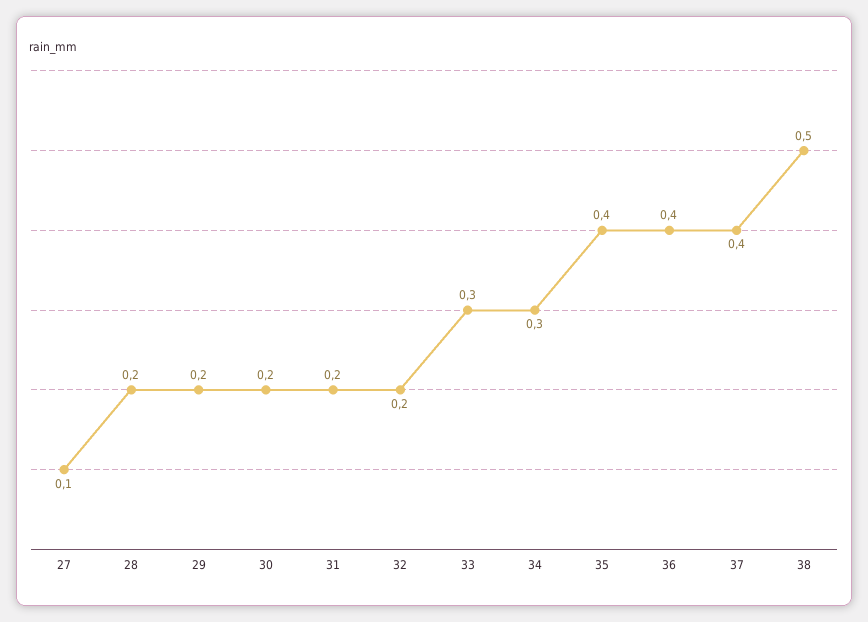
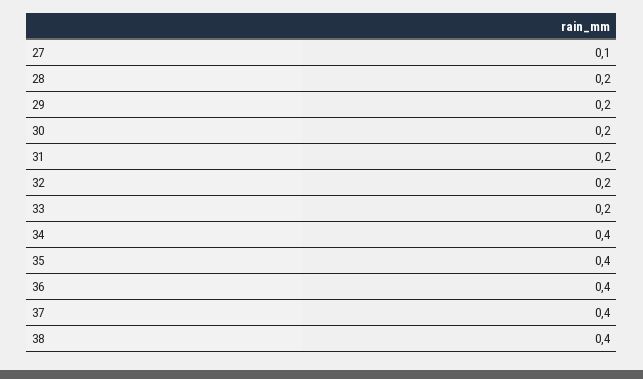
33: 0.3 -> 0.2
34: 0.3 -> 0.4
38: 0.5 -> 0.4

